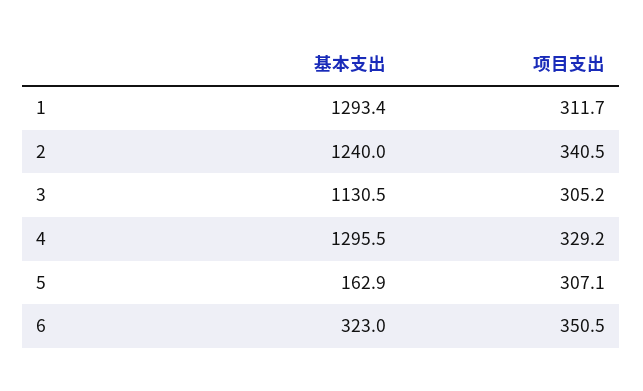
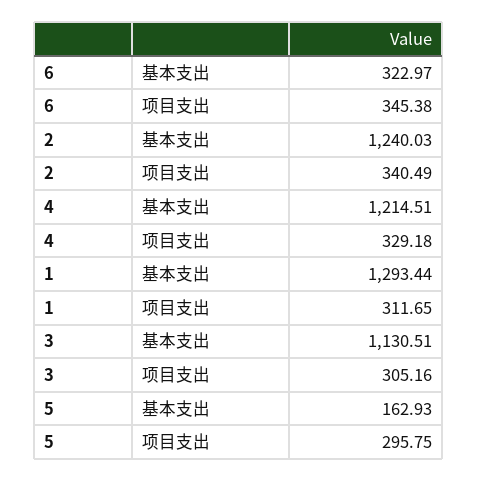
基本支出, 4: 1295.5 -> 1214.51
项目支出, 5: 307.1 -> 295.75
项目支出, 6: 350.5 -> 345.38

